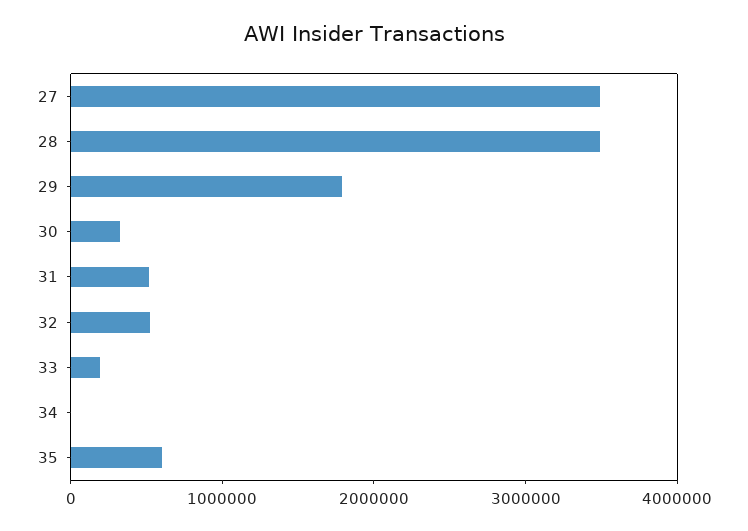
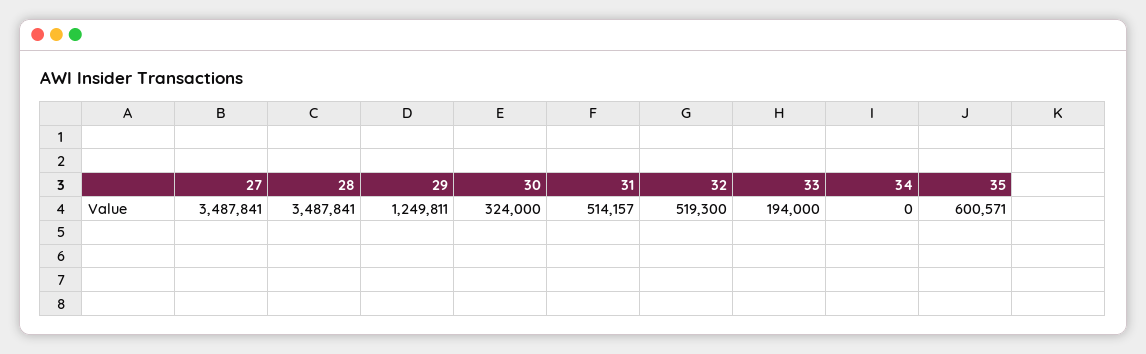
29: 1800000 -> 1249811

